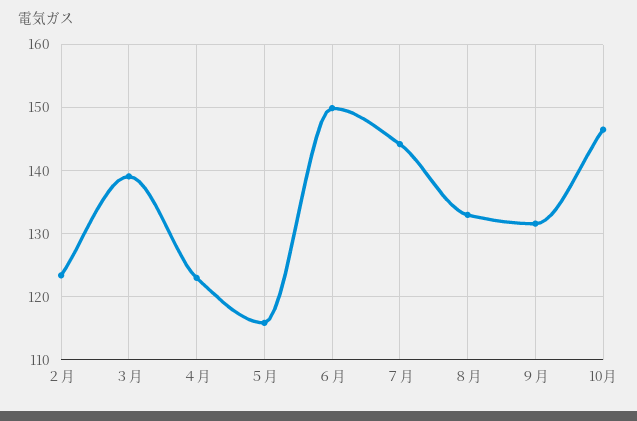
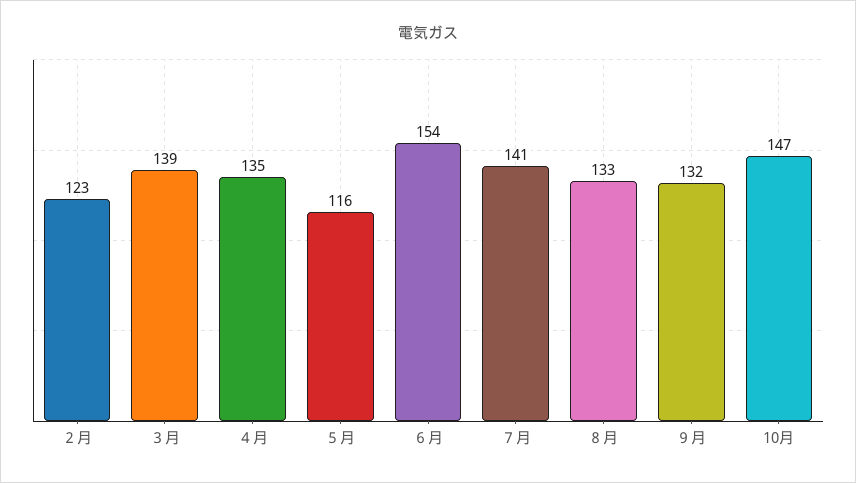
４月: 123 -> 135
６月: 150 -> 154
７月: 144 -> 141

